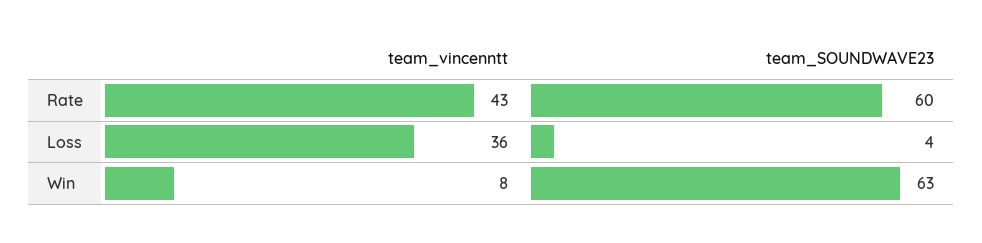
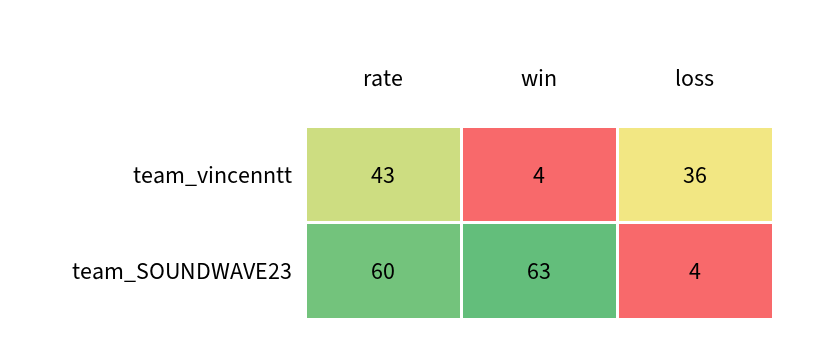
team_vincenntt, Win: 8 -> 4

